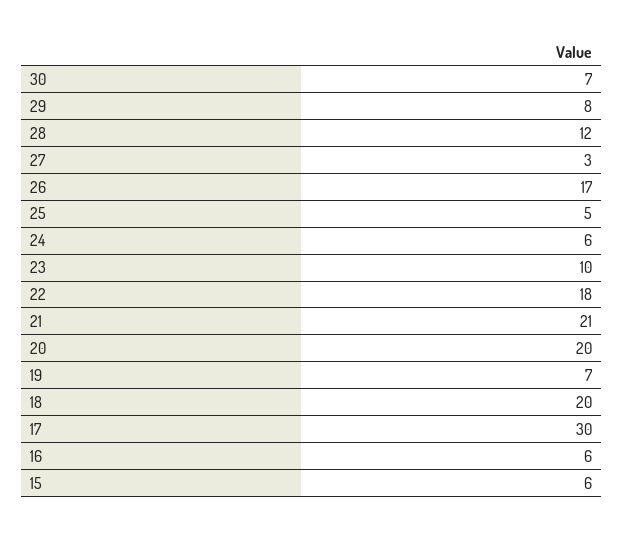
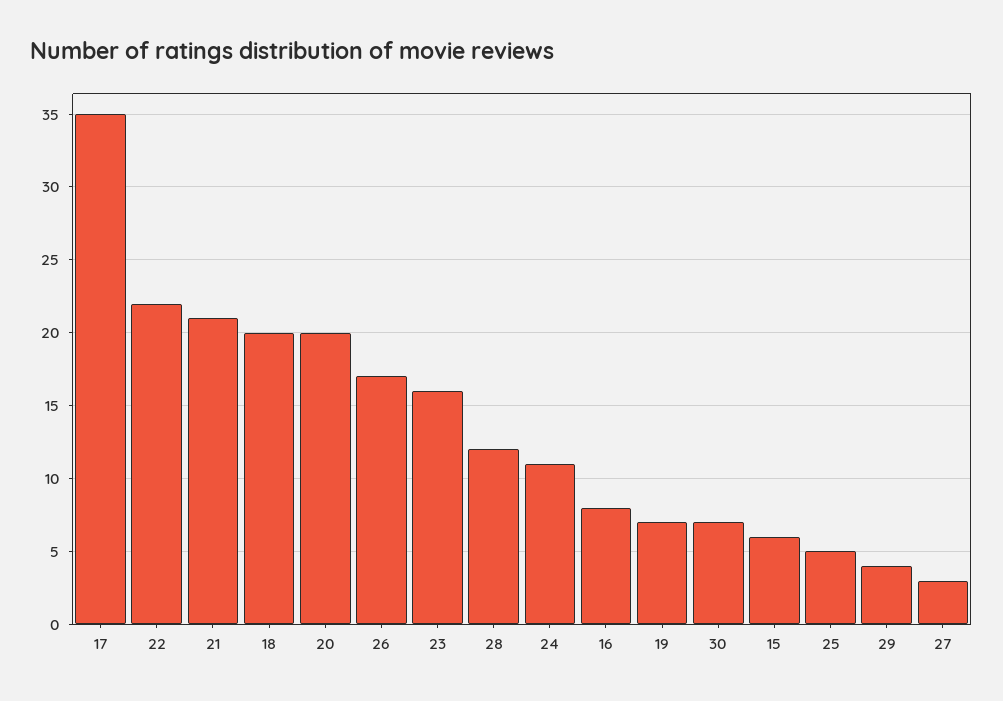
29: 8 -> 4
24: 6 -> 11
23: 10 -> 16
22: 18 -> 22
17: 30 -> 35
16: 6 -> 8

